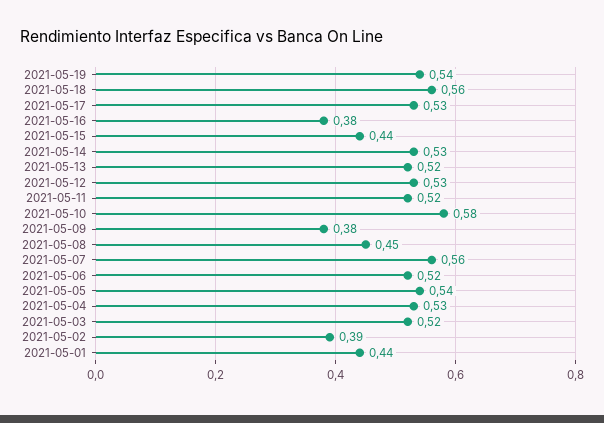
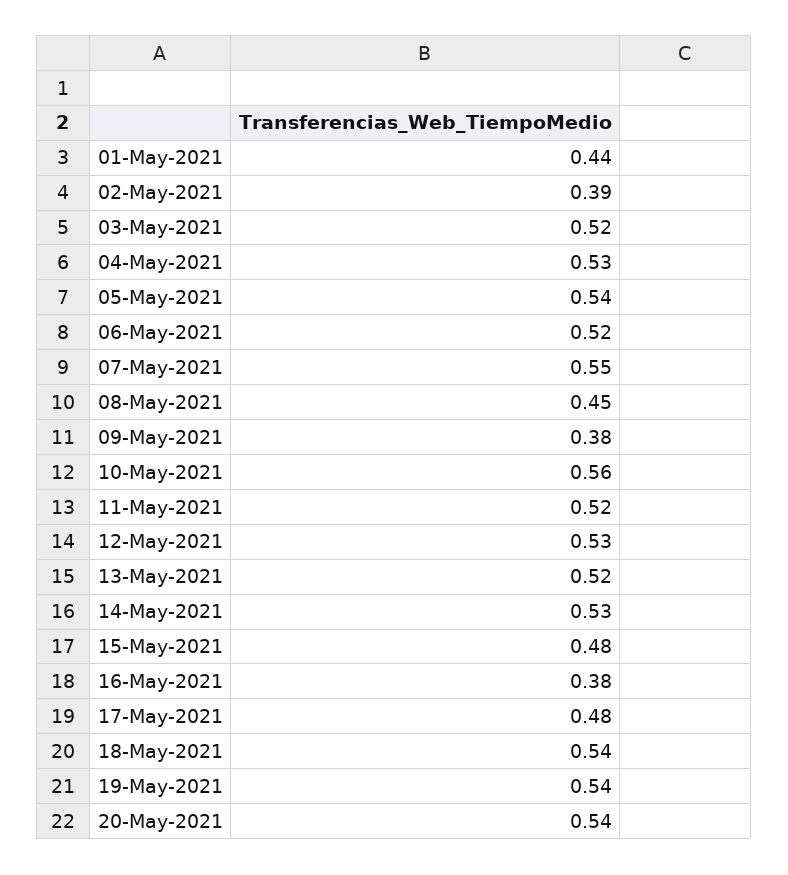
2021-05-18: 0.56 -> 0.54
2021-05-17: 0.53 -> 0.48
2021-05-15: 0.44 -> 0.48
2021-05-10: 0.58 -> 0.56
2021-05-07: 0.56 -> 0.55
20-May-2021: none -> 0.54

